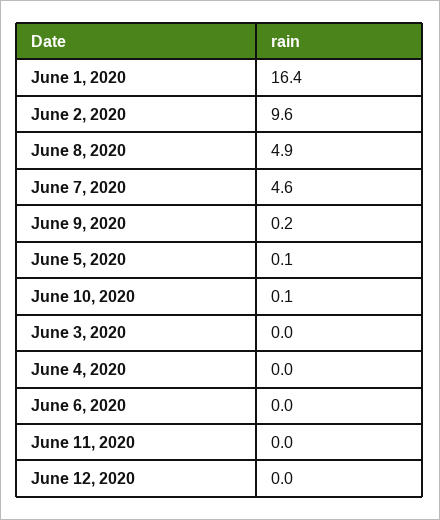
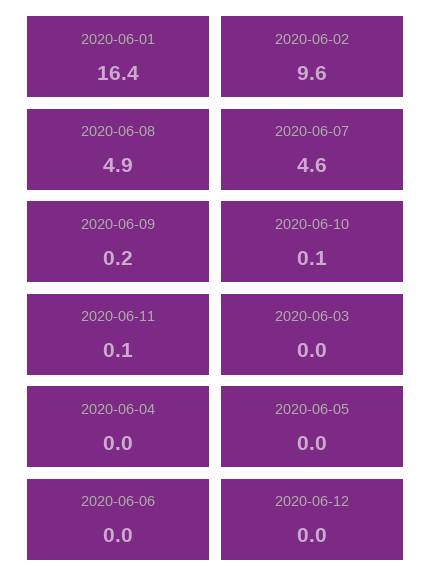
June 5, 2020: 0.1 -> 0
June 11, 2020: 0 -> 0.1

